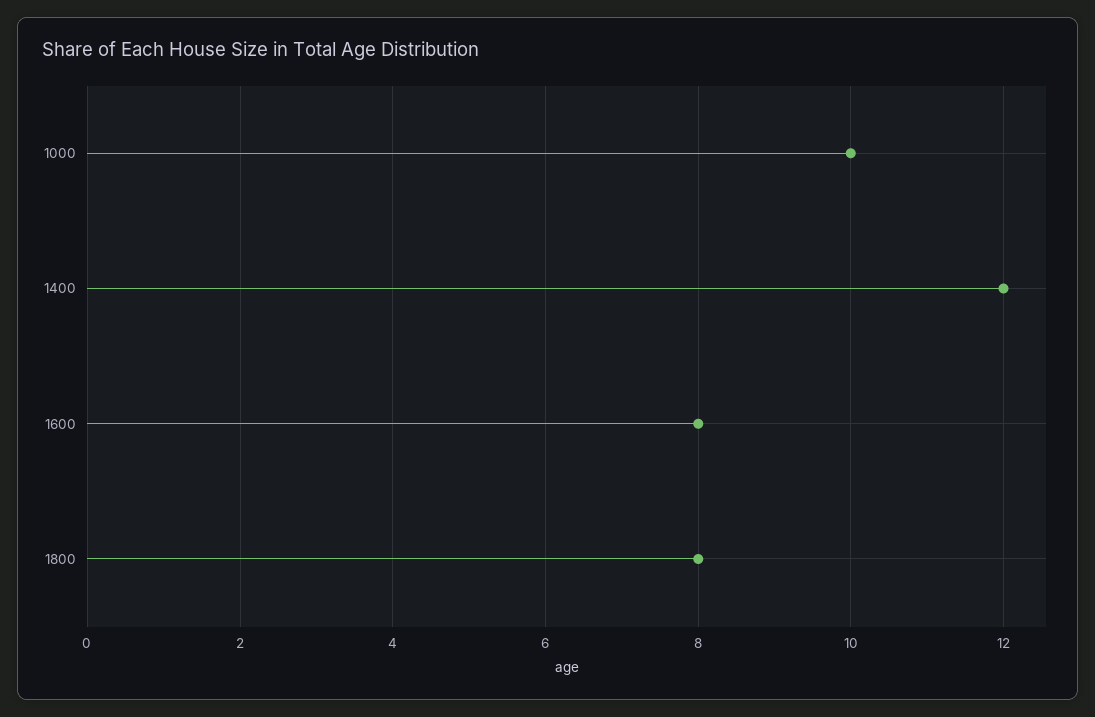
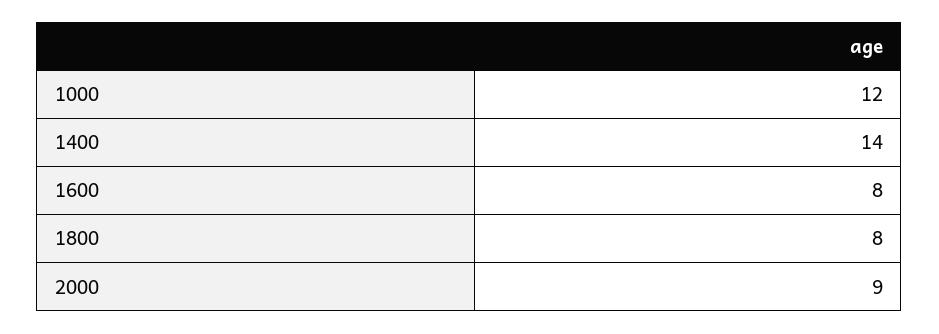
1000: 10 -> 12
1400: 12 -> 14
2000: none -> 9

